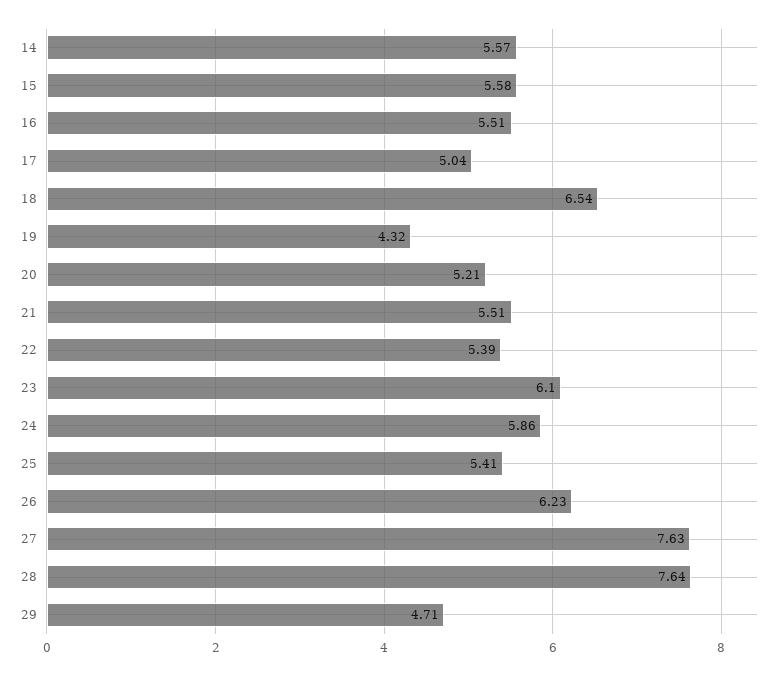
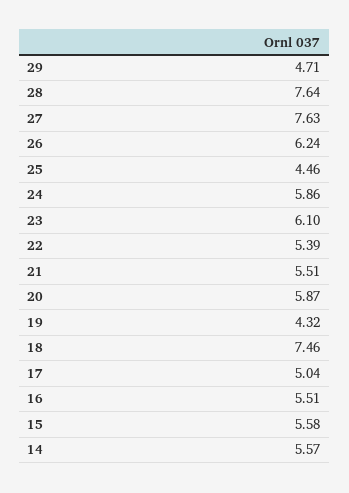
18: 6.54 -> 7.46
20: 5.21 -> 5.87
25: 5.41 -> 4.46
26: 6.23 -> 6.24

